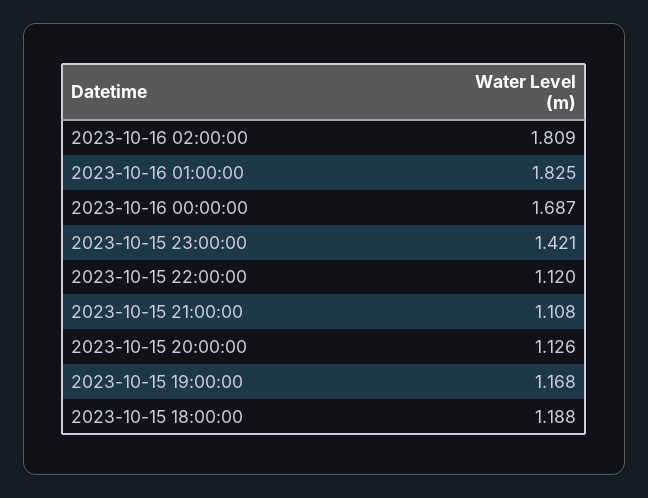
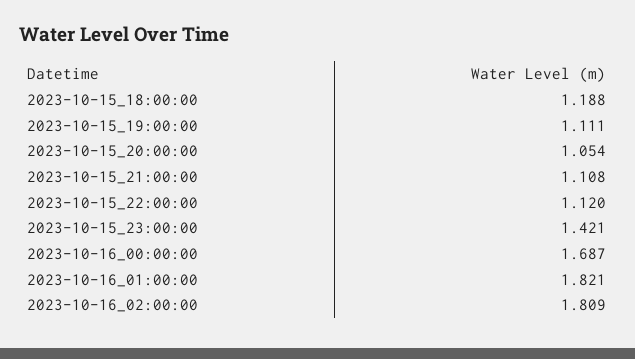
2023-10-16 01:00:00: 1.825 -> 1.821
2023-10-15 20:00:00: 1.126 -> 1.054
2023-10-15 19:00:00: 1.168 -> 1.111

